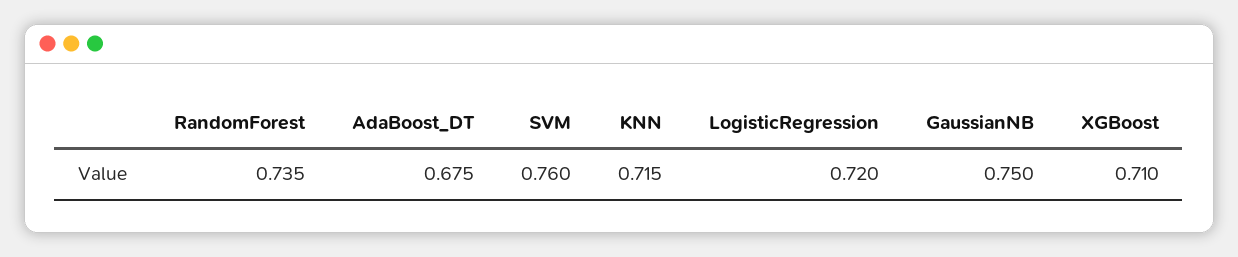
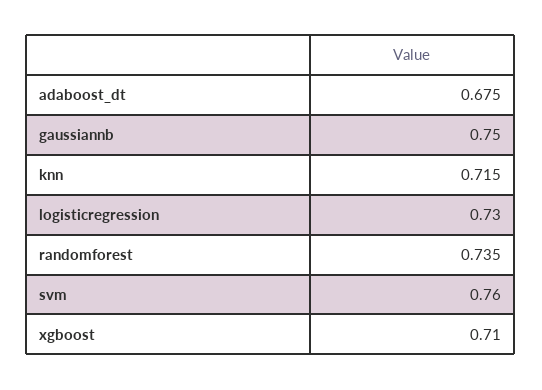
LogisticRegression: 0.72 -> 0.73

